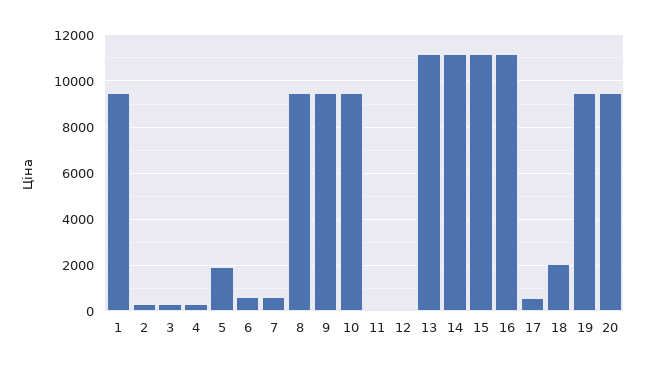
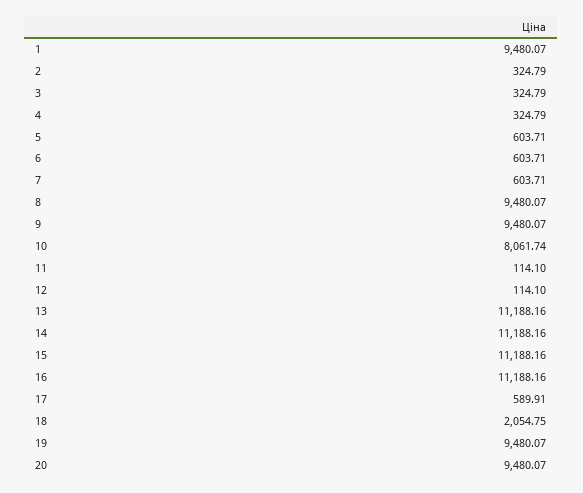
5: 2000 -> 603.71
10: 9500 -> 8061.74

